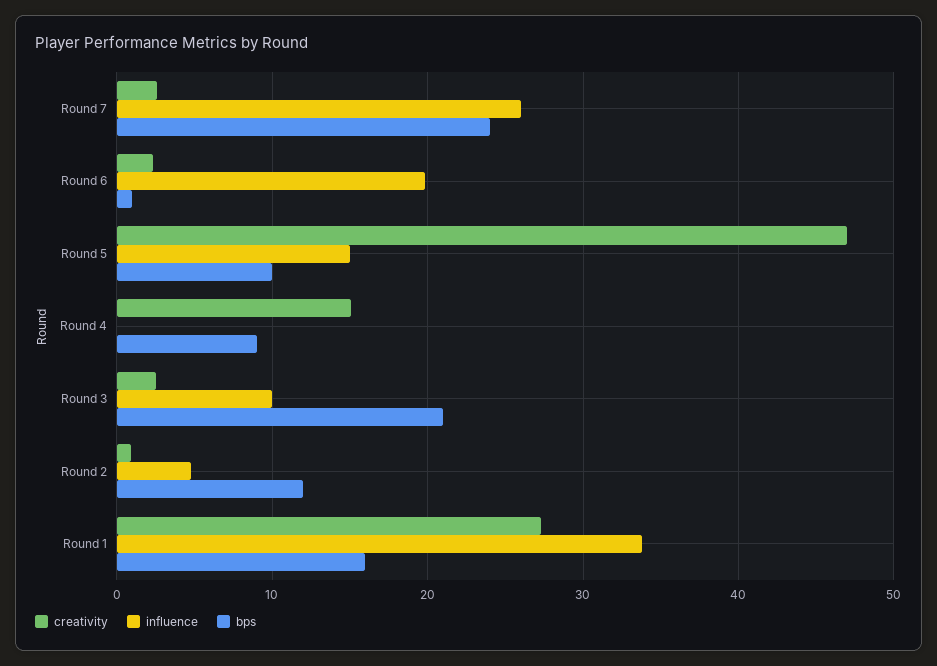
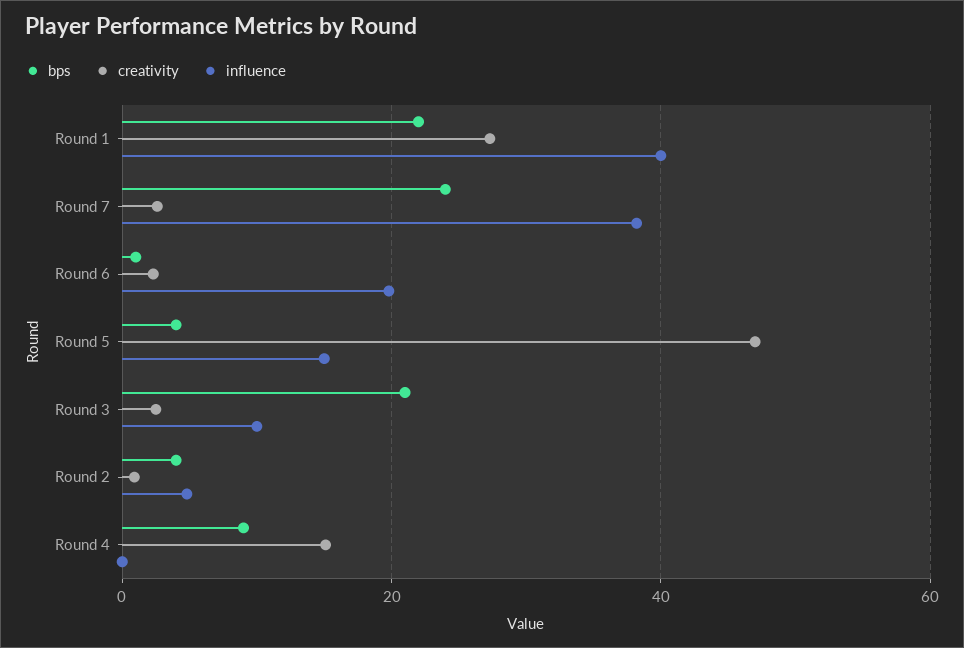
influence, Round 7: 26 -> 38
bps, Round 5: 10 -> 4
bps, Round 2: 12 -> 4
influence, Round 1: 34 -> 40
bps, Round 1: 16 -> 22

